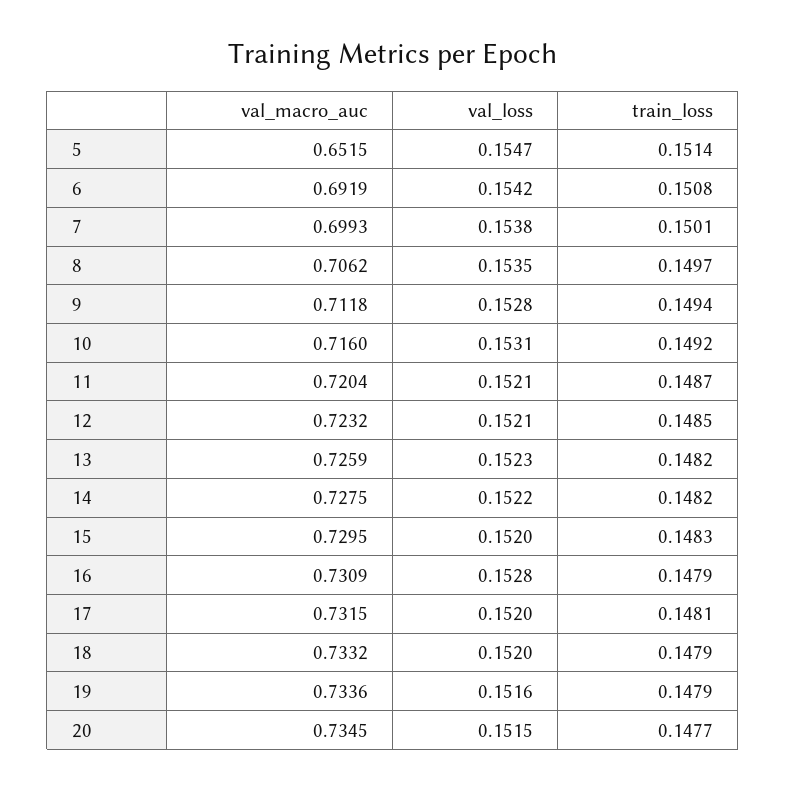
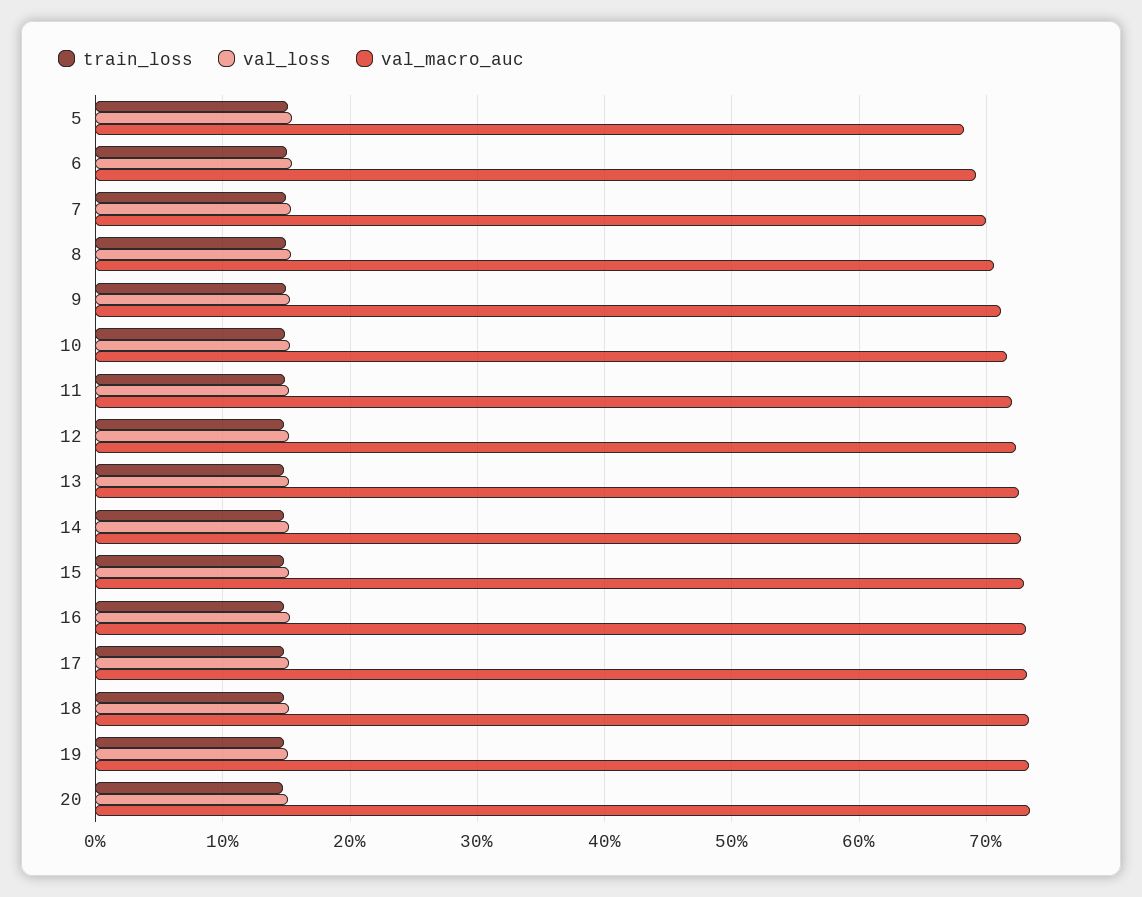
val_macro_auc, 5: 0.6515 -> 0.68

